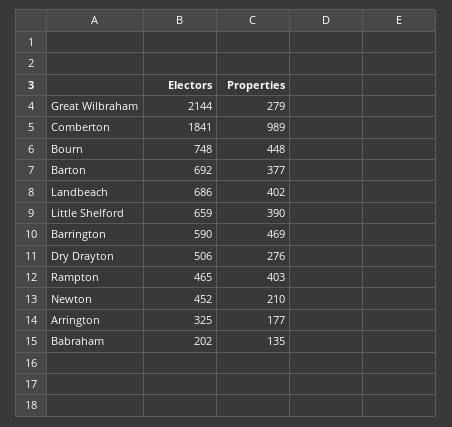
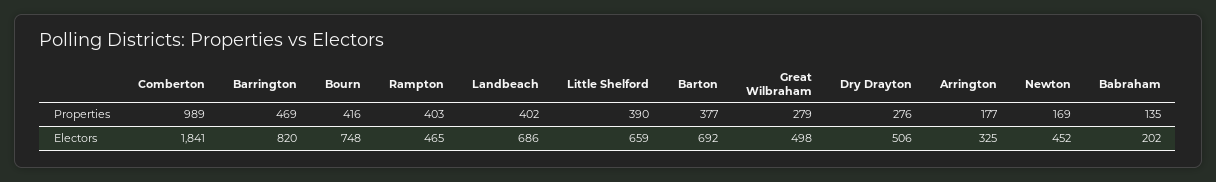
Electors, Great Wilbraham: 2144 -> 498
Properties, Bourn: 448 -> 416
Electors, Barrington: 590 -> 820
Properties, Newton: 210 -> 169

